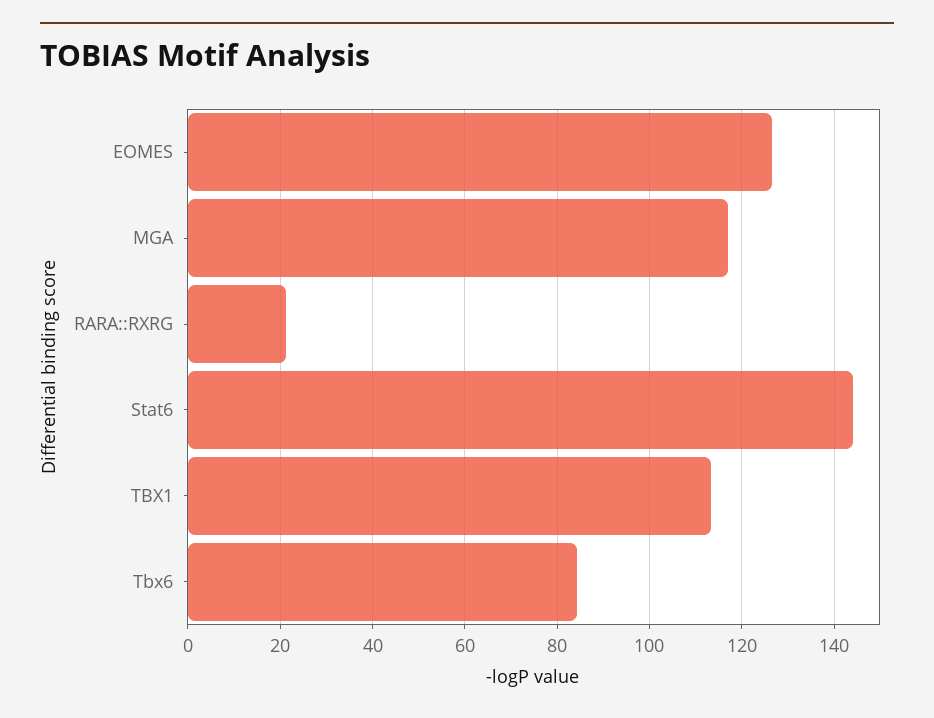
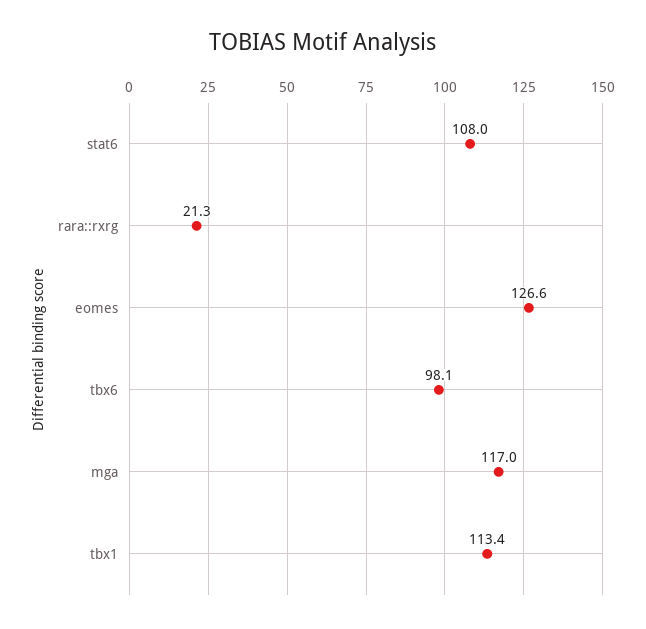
Stat6: 144 -> 108
Tbx6: 84 -> 98.1

